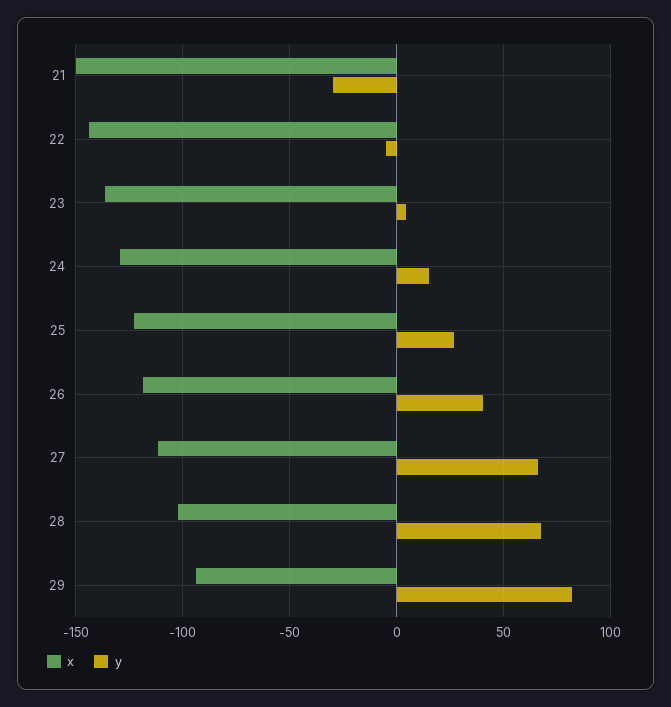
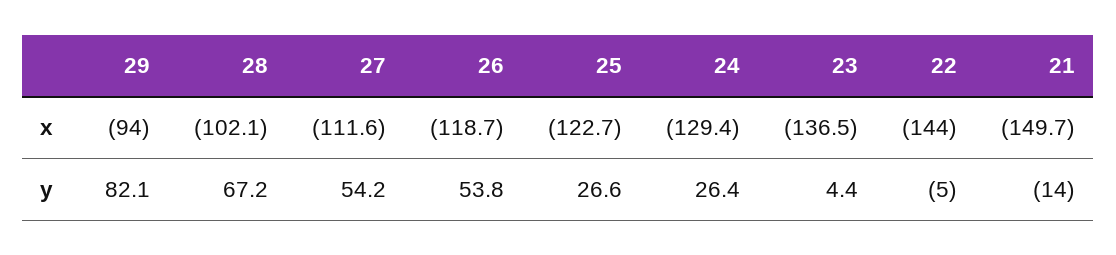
y, 21: -30 -> -14
y, 24: 15 -> 26.4
y, 26: 40 -> 53.8
y, 27: 65 -> 54.2

